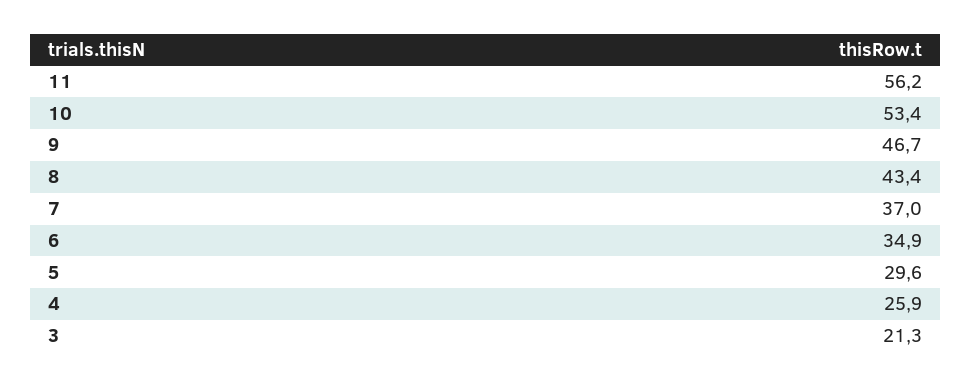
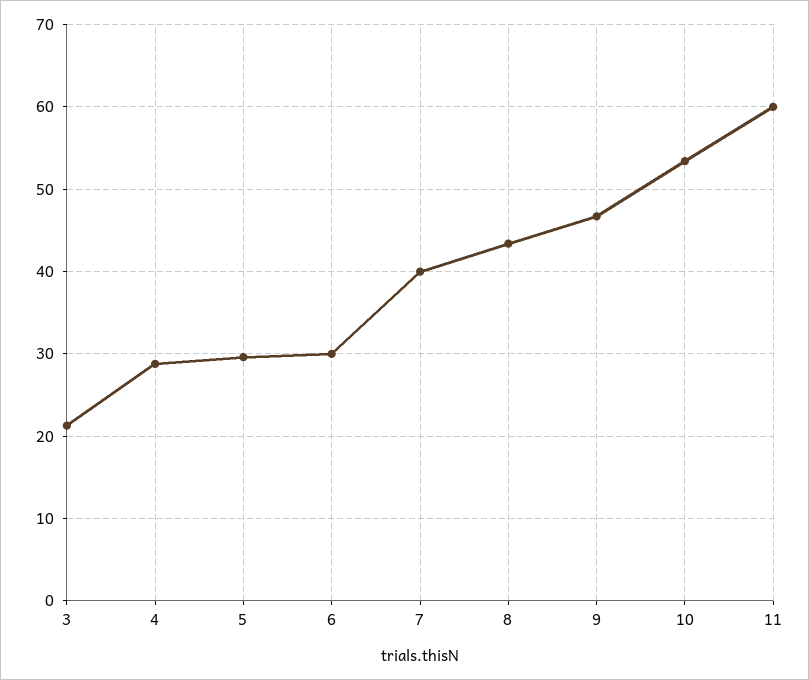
11: 56.2 -> 60
7: 37 -> 40
6: 34.9 -> 30
4: 25.9 -> 29

